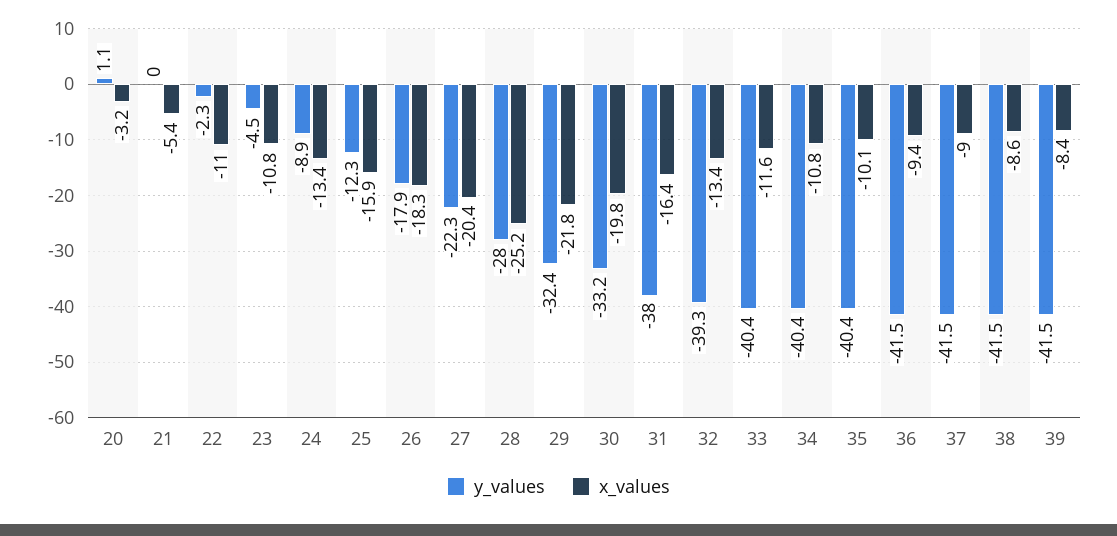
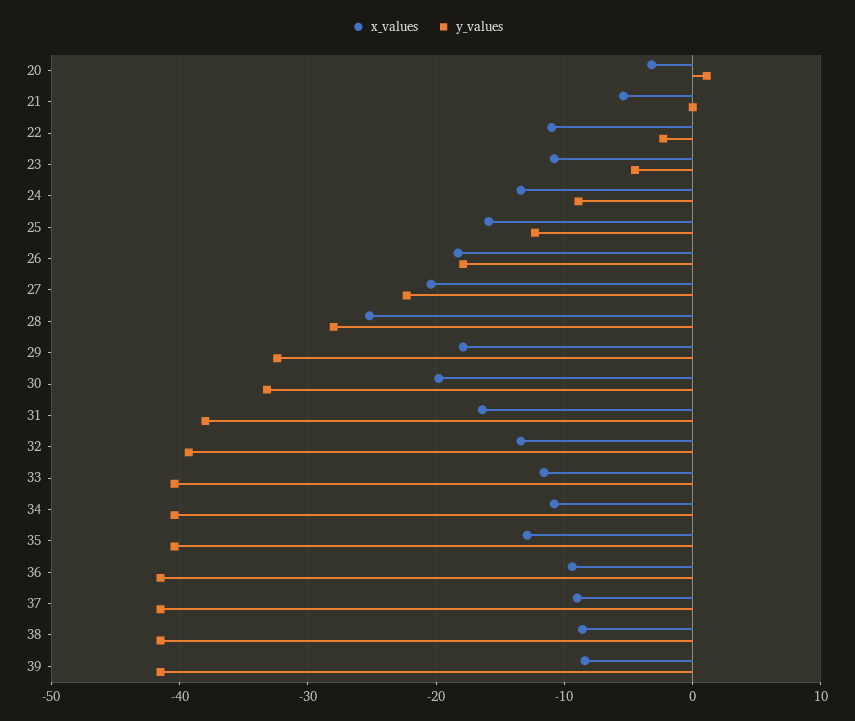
x_values, 29: -21.8 -> -18
x_values, 35: -10.1 -> -13

